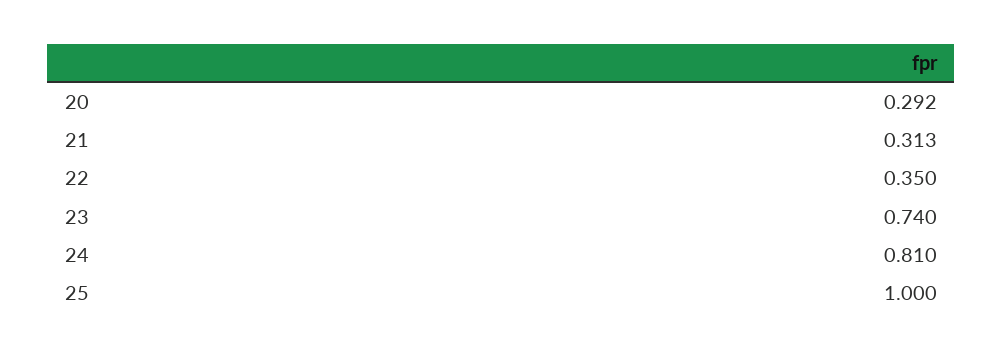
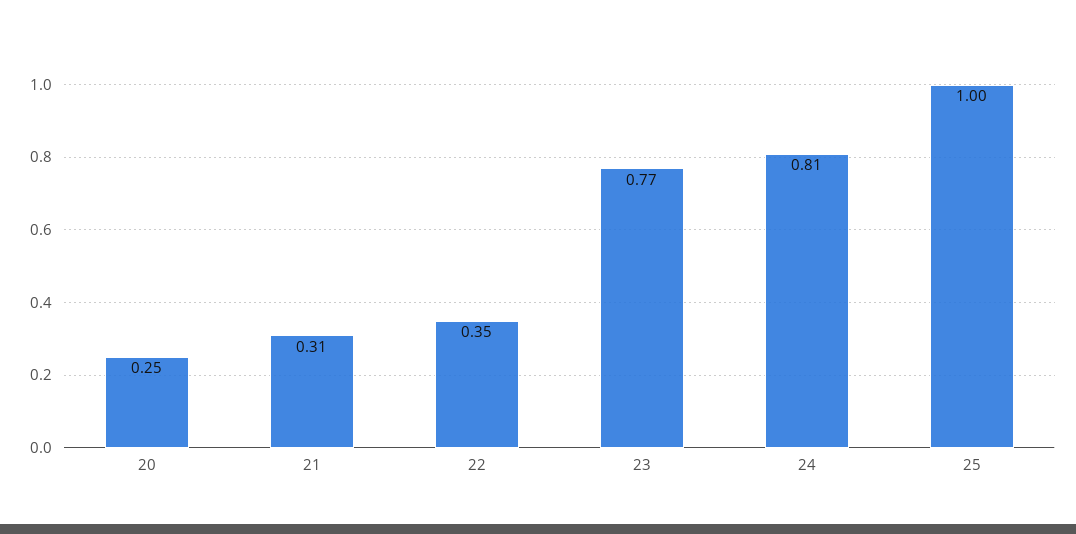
20: 0.292 -> 0.25
23: 0.74 -> 0.77

